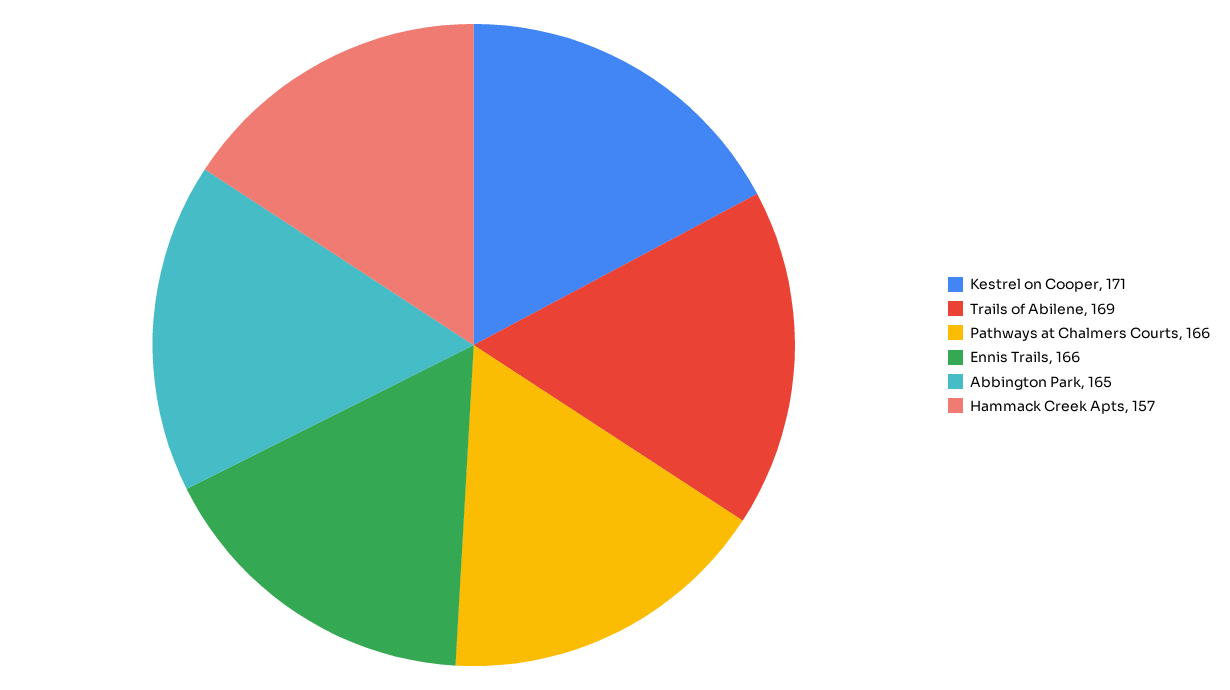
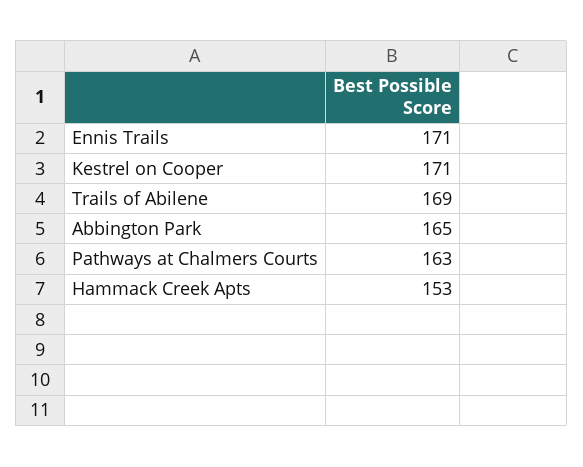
Pathways at Chalmers Courts: 166 -> 163
Ennis Trails: 166 -> 171
Hammack Creek Apts: 157 -> 153

